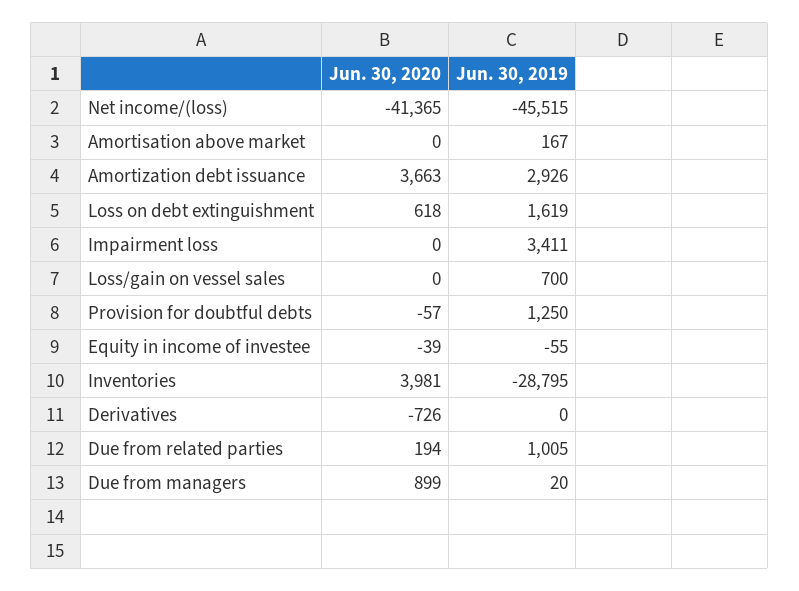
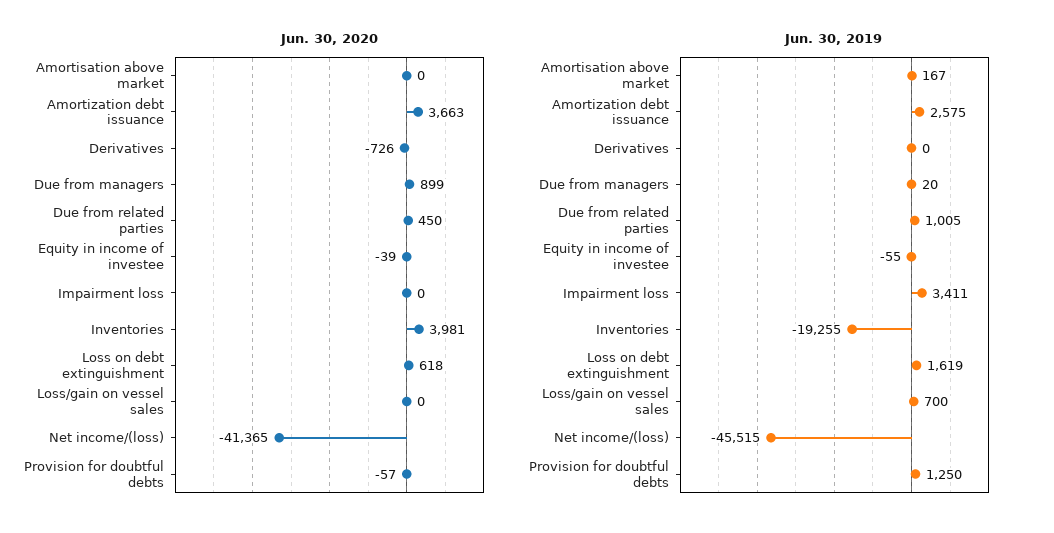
Jun. 30, 2019, Amortization debt issuance: 2926 -> 2575
Jun. 30, 2019, Inventories: -28795 -> -19255
Jun. 30, 2020, Due from related parties: 194 -> 450

